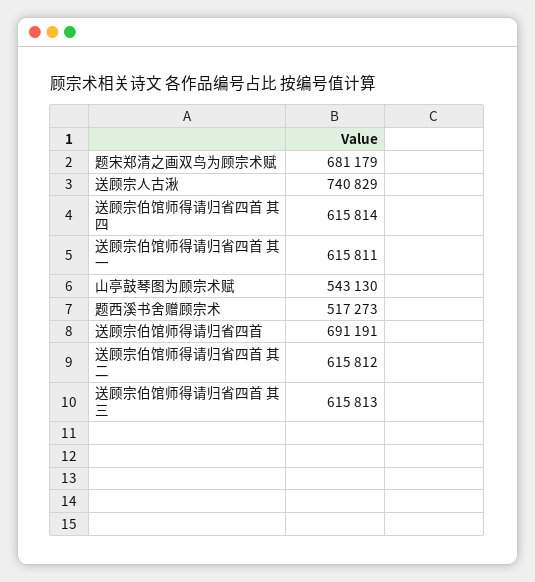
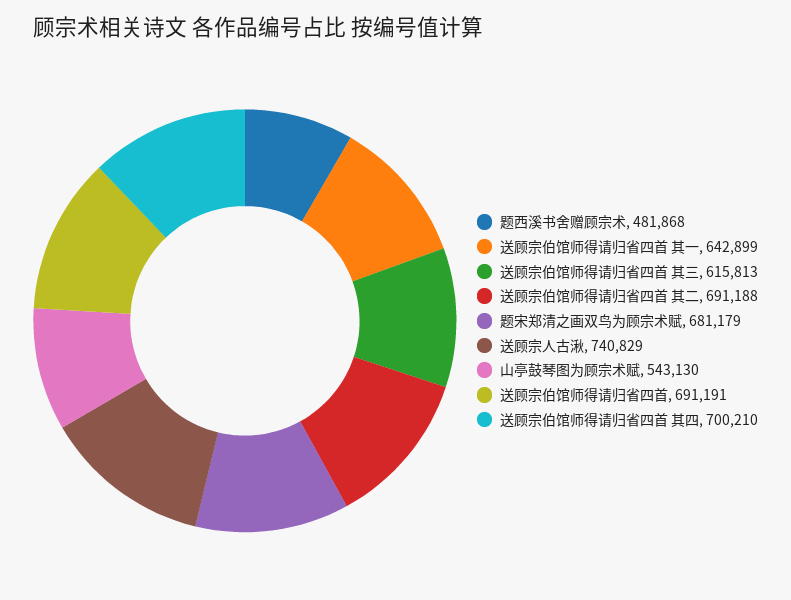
送顾宗伯馆师得请归省四首 其四: 615814 -> 700210
送顾宗伯馆师得请归省四首 其一: 615811 -> 642899
题西溪书舍赠顾宗术: 517273 -> 481868
送顾宗伯馆师得请归省四首 其二: 615812 -> 691188

